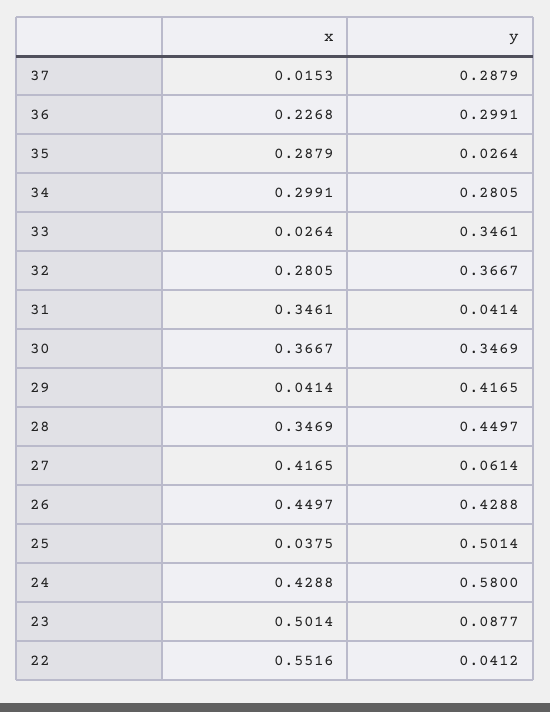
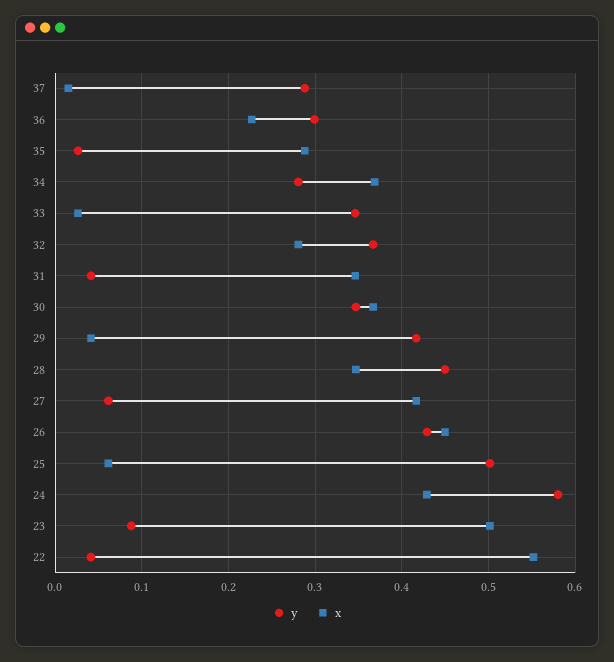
x, 34: 0.2991 -> 0.37
x, 25: 0.0375 -> 0.06

